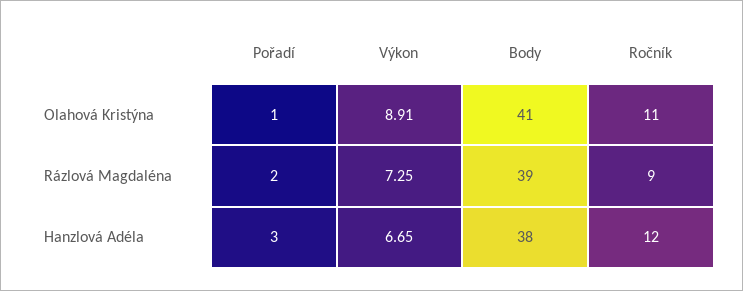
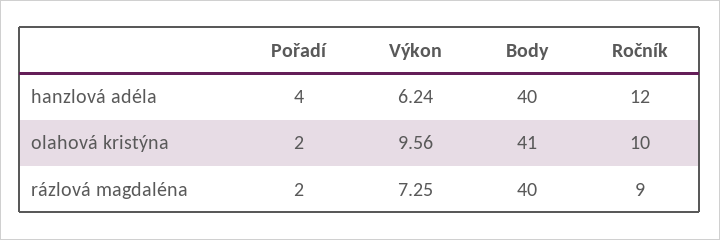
Pořadí, Olahová Kristýna: 1 -> 2
Výkon, Olahová Kristýna: 8.91 -> 9.56
Ročník, Olahová Kristýna: 11 -> 10
Body, Rázlová Magdaléna: 39 -> 40
Pořadí, Hanzlová Adéla: 3 -> 4
Výkon, Hanzlová Adéla: 6.65 -> 6.24
Body, Hanzlová Adéla: 38 -> 40

